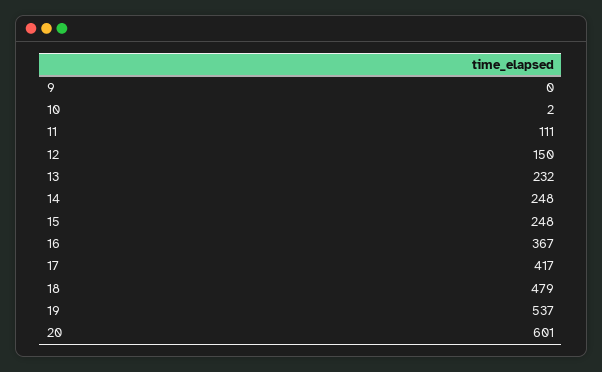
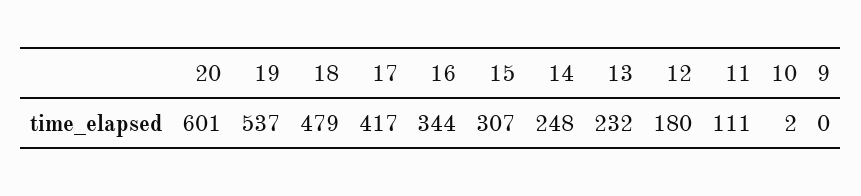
12: 150 -> 180
15: 248 -> 307
16: 367 -> 344

